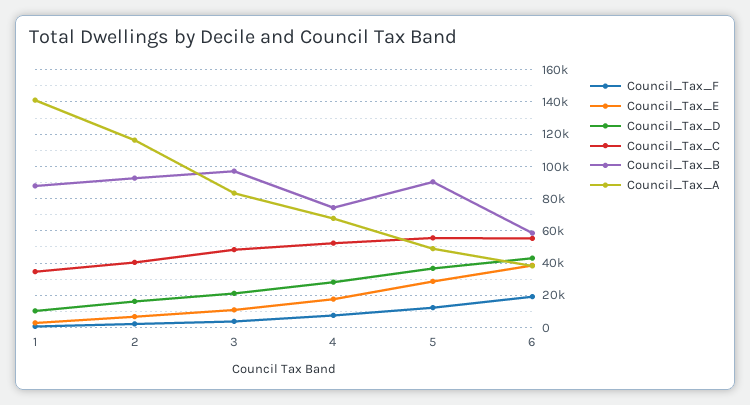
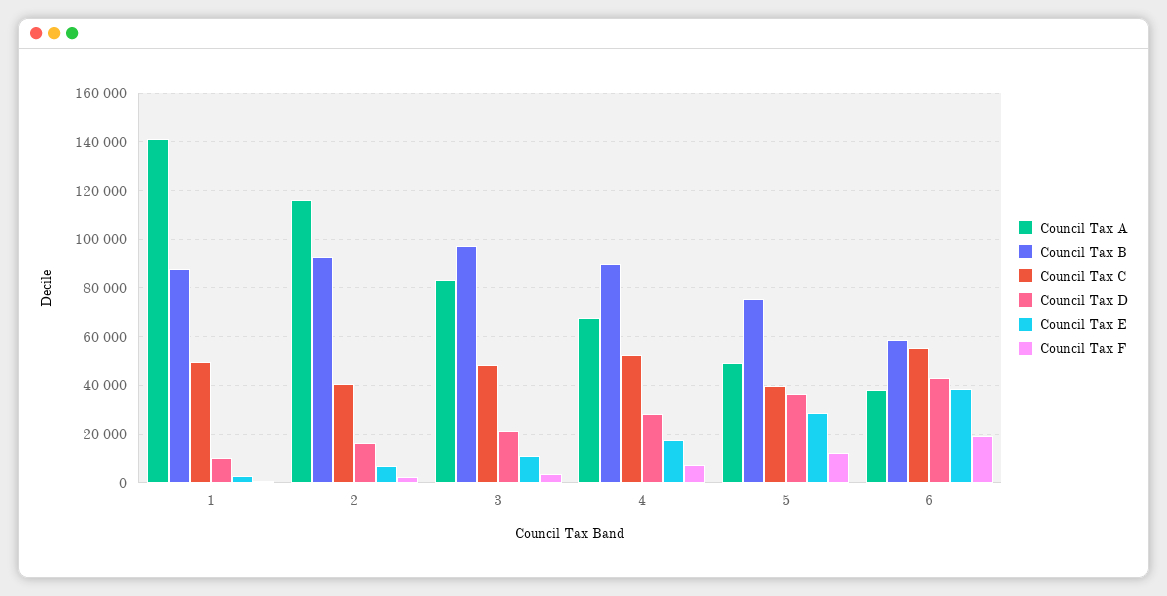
Council_Tax_C, 1: 35000 -> 50000
Council_Tax_B, 4: 75000 -> 90000
Council_Tax_C, 5: 55000 -> 40000
Council_Tax_B, 5: 90000 -> 75000

